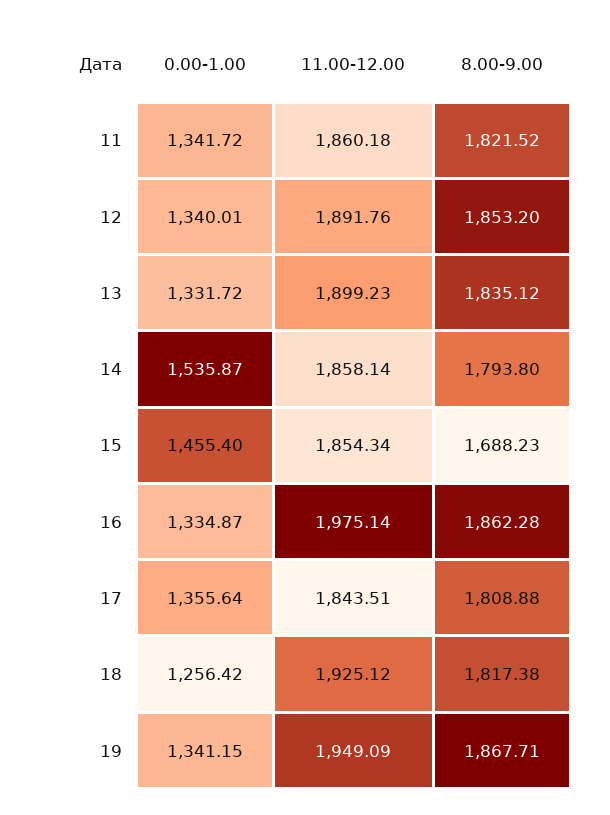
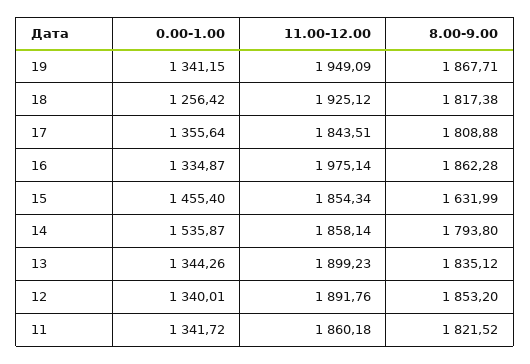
0.00-1.00, 13: 1331.72 -> 1344.26
8.00-9.00, 15: 1688.23 -> 1631.99

